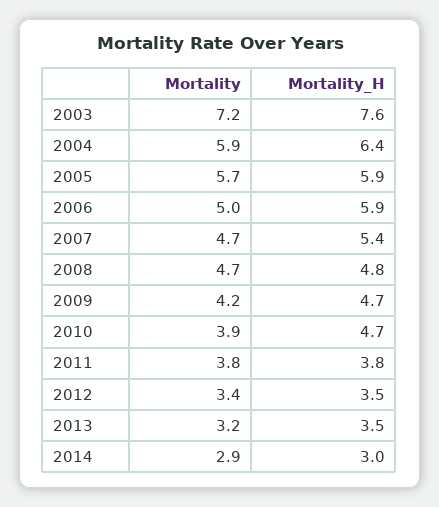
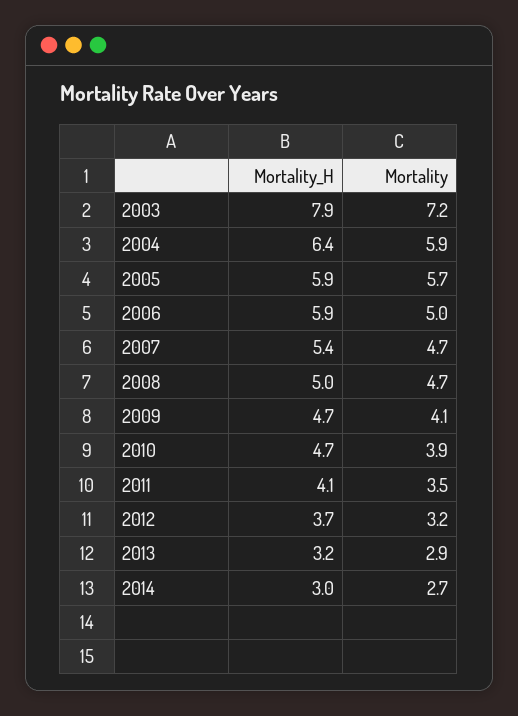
Mortality_H, 2003: 7.6 -> 7.9
Mortality_H, 2008: 4.8 -> 5
Mortality, 2009: 4.2 -> 4.1
Mortality, 2011: 3.8 -> 3.5
Mortality_H, 2011: 3.8 -> 4.1
Mortality, 2012: 3.4 -> 3.2
Mortality_H, 2012: 3.5 -> 3.7
Mortality, 2013: 3.2 -> 2.9
Mortality_H, 2013: 3.5 -> 3.2
Mortality, 2014: 2.9 -> 2.7

